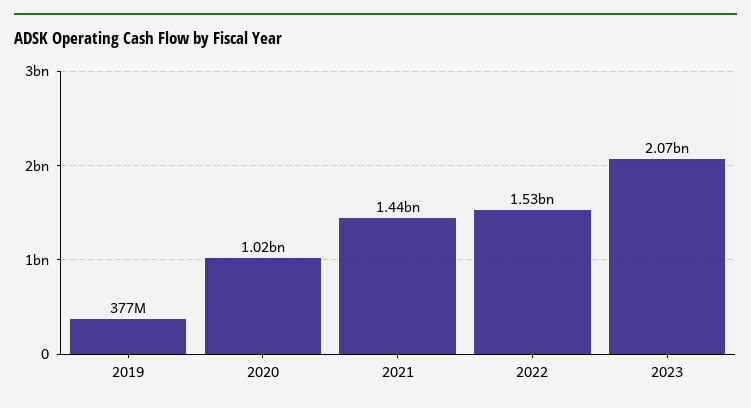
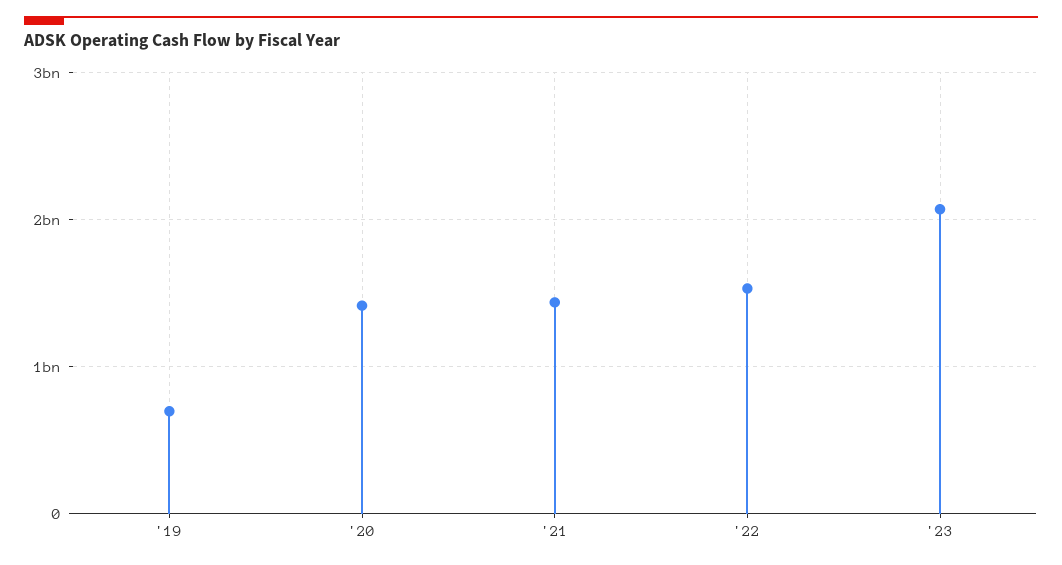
2019: 377000000 -> 700000000
2020: 1020000000 -> 1400000000

